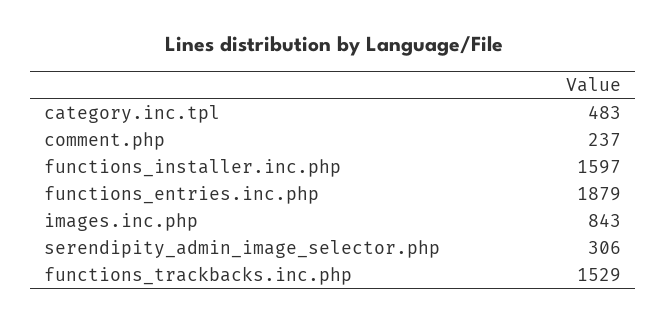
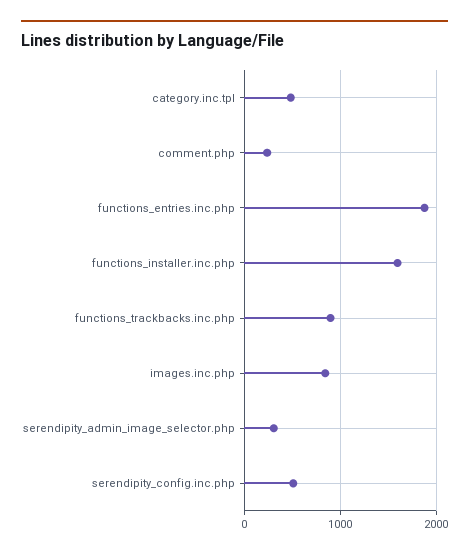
functions_trackbacks.inc.php: 1529 -> 900
serendipity_config.inc.php: none -> 500

